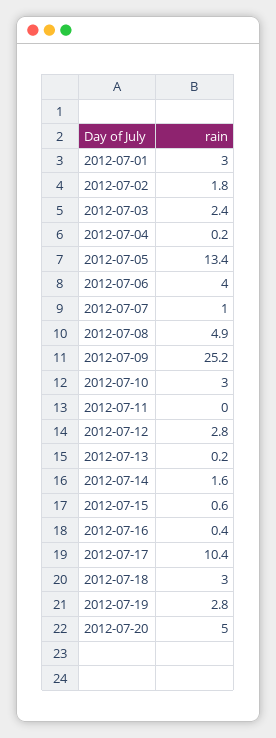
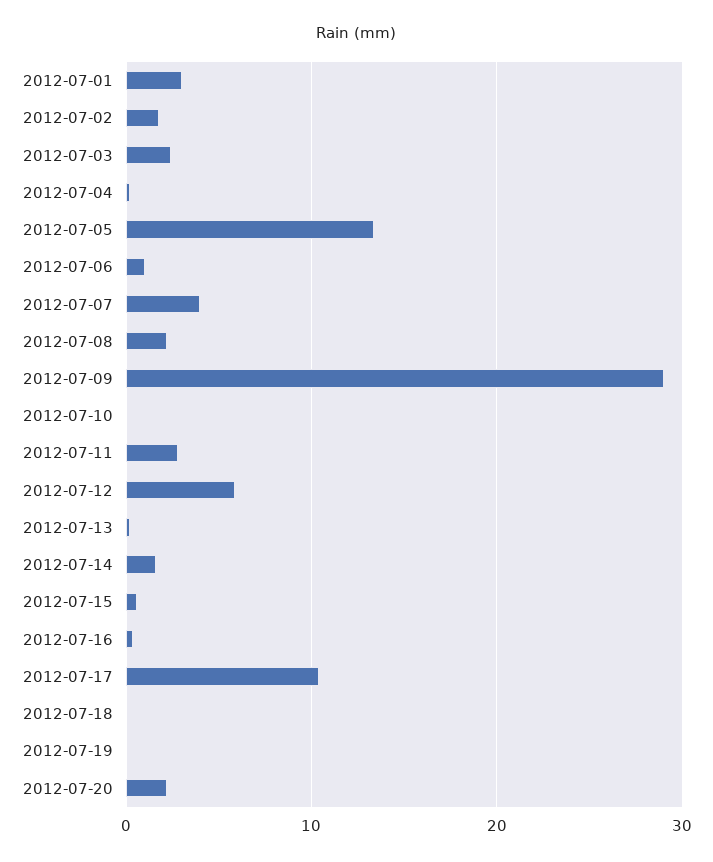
2012-07-06: 4 -> 1
2012-07-07: 1 -> 4
2012-07-08: 4.9 -> 2
2012-07-09: 25.2 -> 29
2012-07-10: 3 -> 0
2012-07-11: 0 -> 3
2012-07-12: 2.8 -> 6
2012-07-18: 3 -> 0
2012-07-19: 2.8 -> 0
2012-07-20: 5 -> 2

